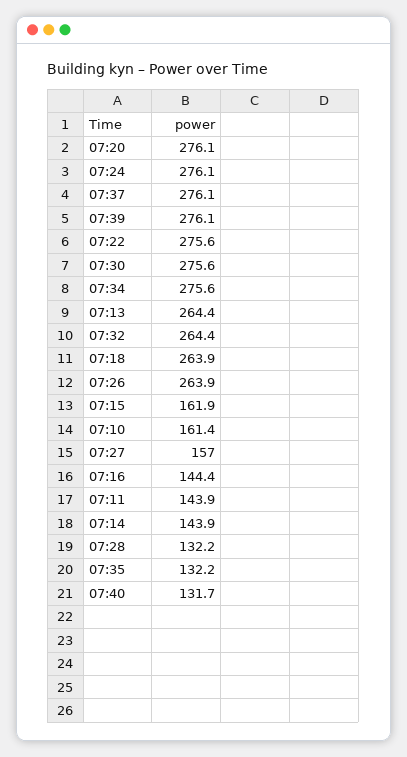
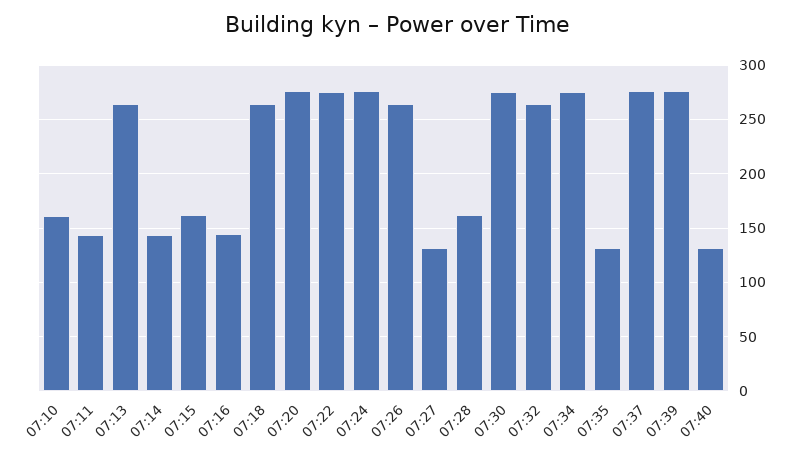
07:27: 157 -> 130
07:28: 132.2 -> 160

